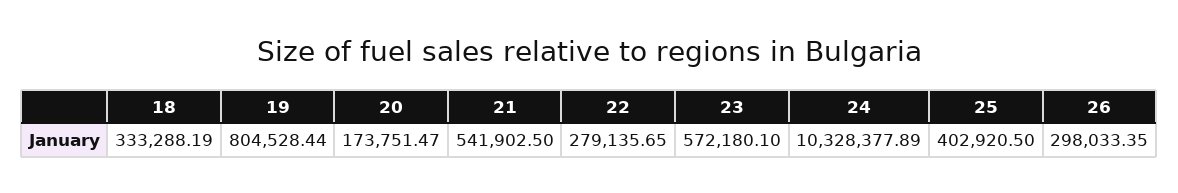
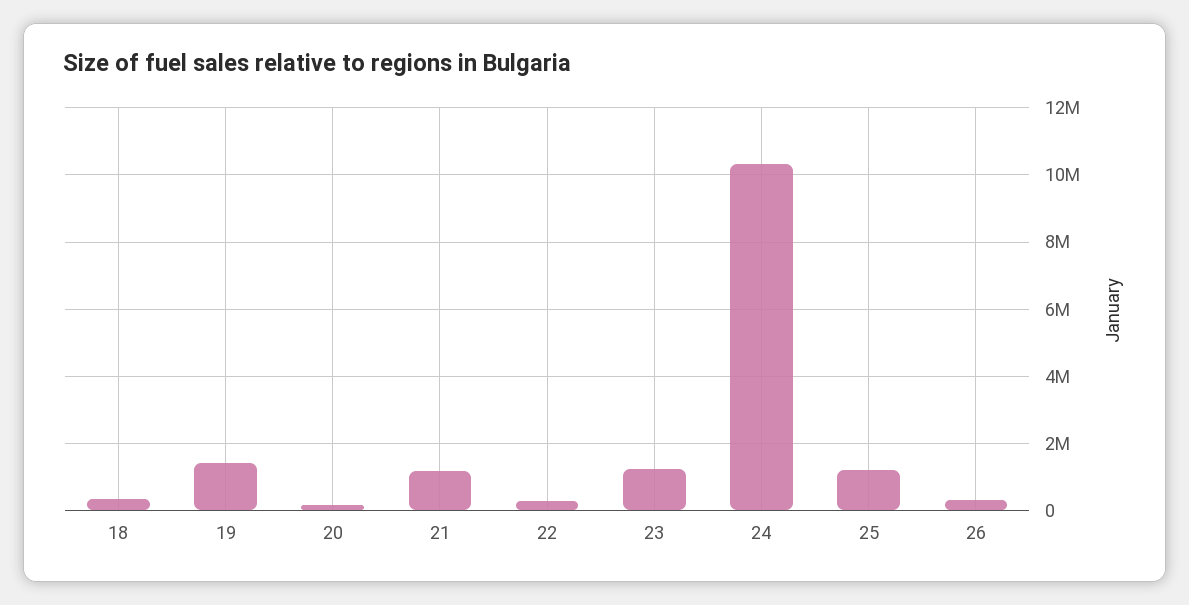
19: 804528.44 -> 1400000
21: 541902.5 -> 1200000
23: 572180.1 -> 1200000
25: 402920.5 -> 1200000

